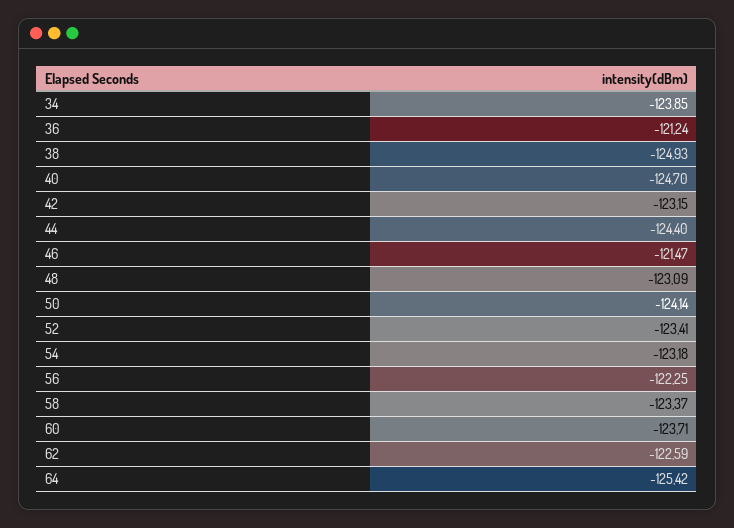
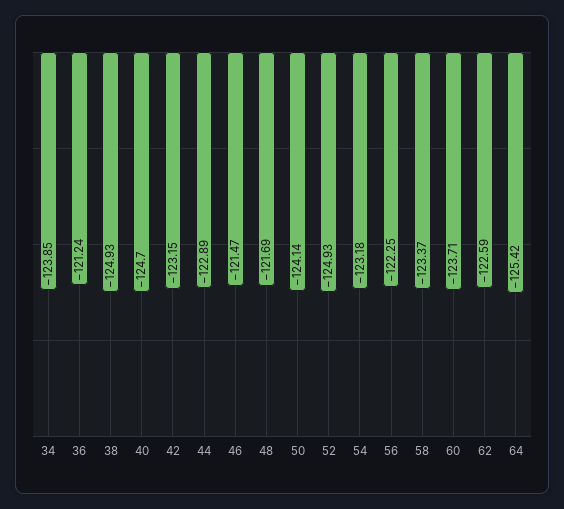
44: -124.4 -> -122.89
48: -123.09 -> -121.69
52: -123.41 -> -124.93

